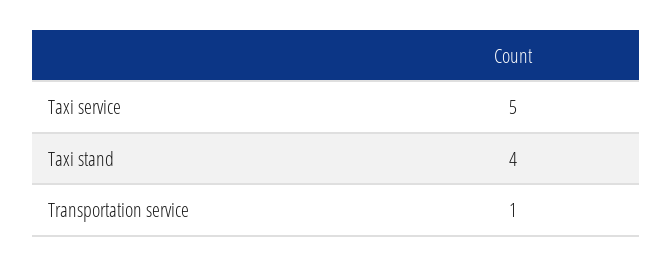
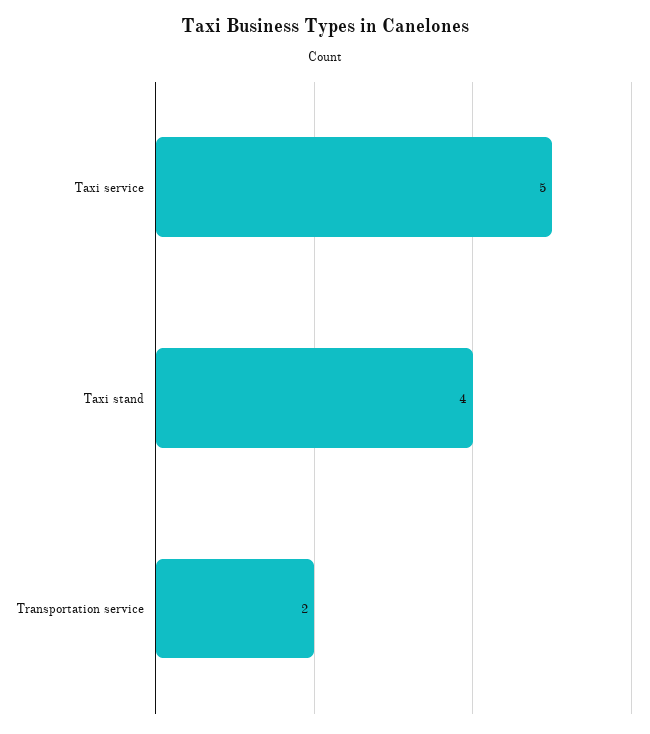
Transportation service: 1 -> 2

